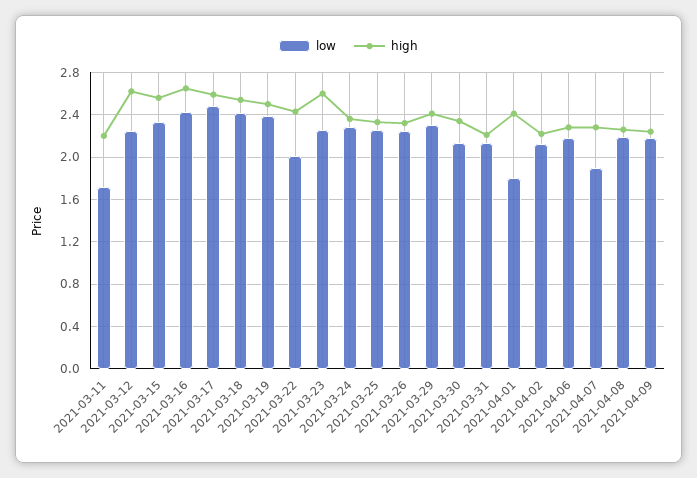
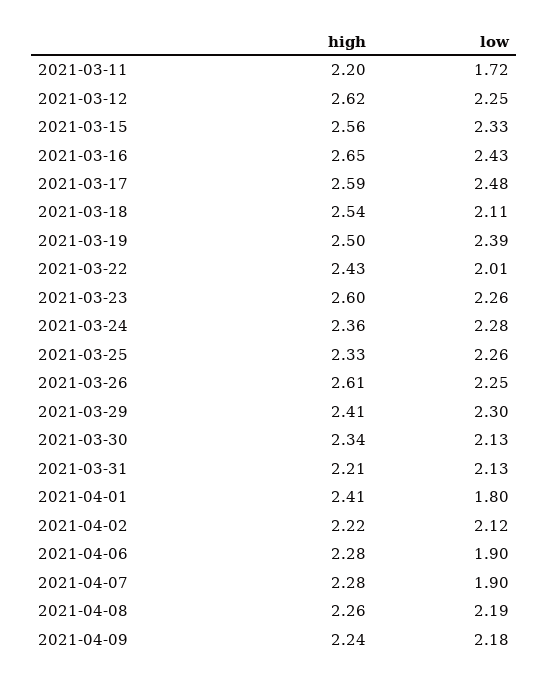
low, 2021-03-18: 2.4 -> 2.11
high, 2021-03-26: 2.3 -> 2.61
low, 2021-04-06: 2.2 -> 1.9

